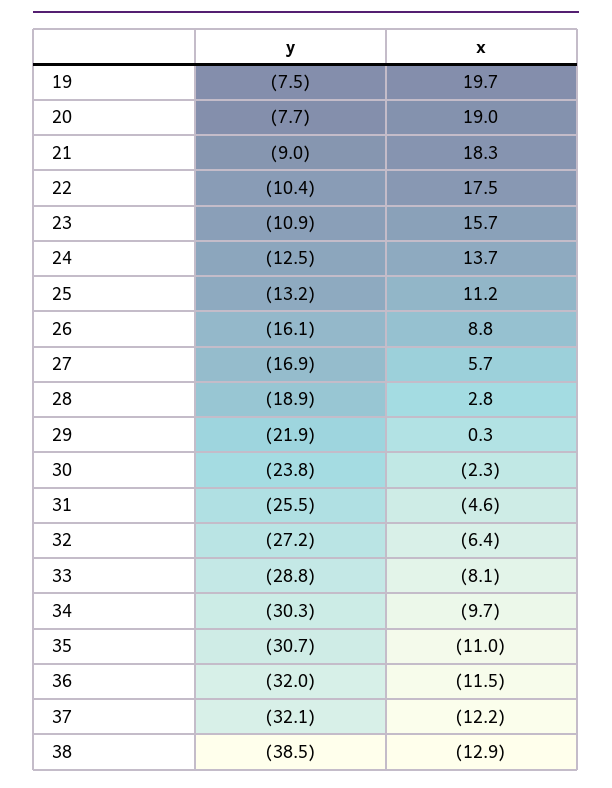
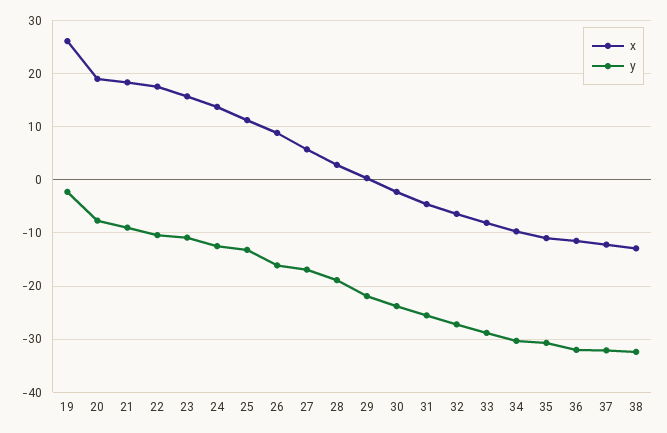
y, 19: -7.5 -> -2
x, 19: 19.7 -> 26
y, 38: -38.5 -> -32

